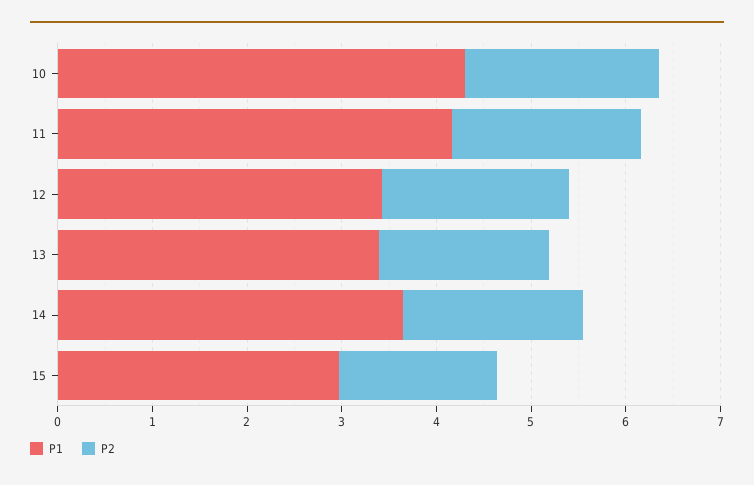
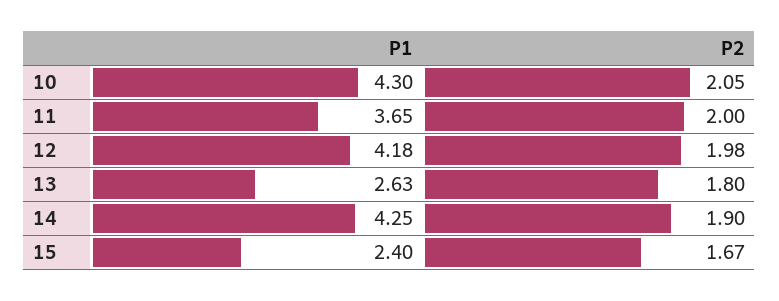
P1, 11: 4.2 -> 3.65
P1, 12: 3.4 -> 4.18
P1, 13: 3.4 -> 2.63
P1, 14: 3.6 -> 4.25
P1, 15: 3 -> 2.4

